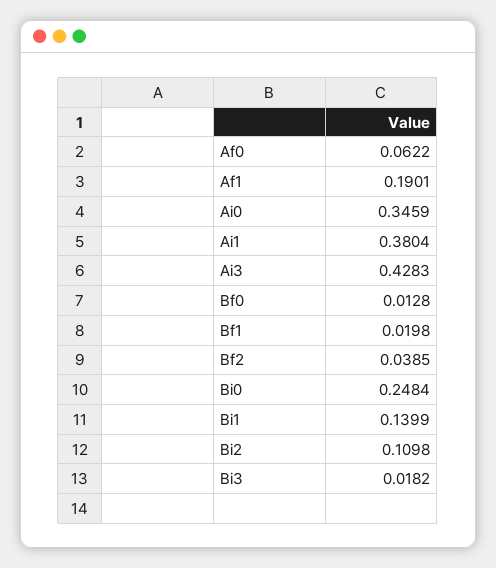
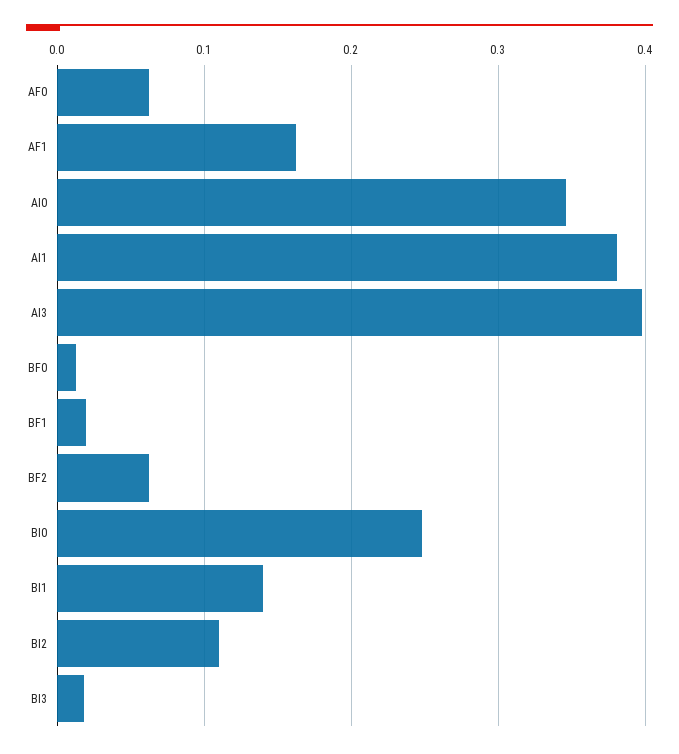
Af1: 0.1901 -> 0.16
Ai3: 0.4283 -> 0.4
Bf2: 0.0385 -> 0.06

